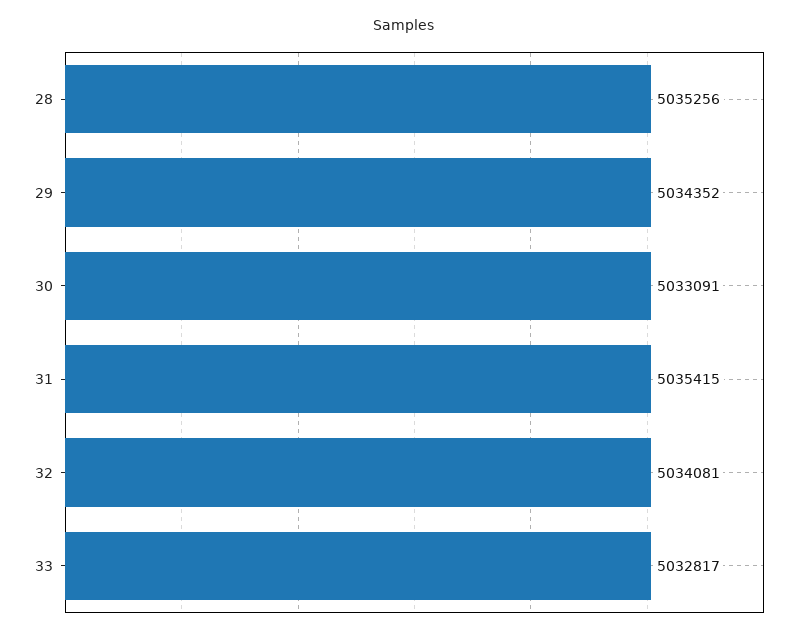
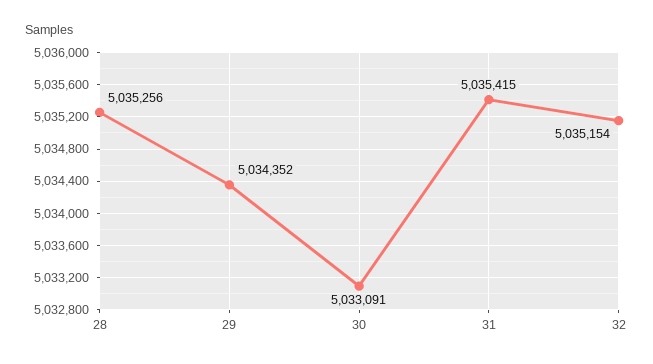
32: 5034081 -> 5035154
33: 5032817 -> none

